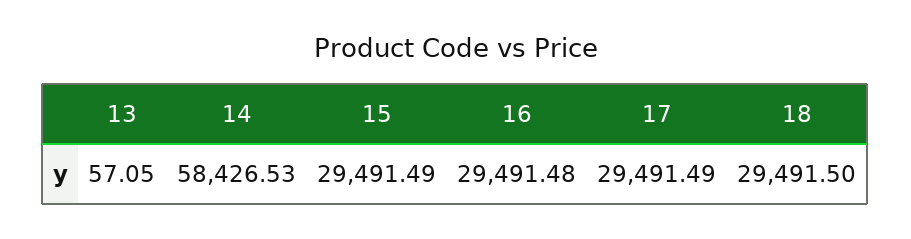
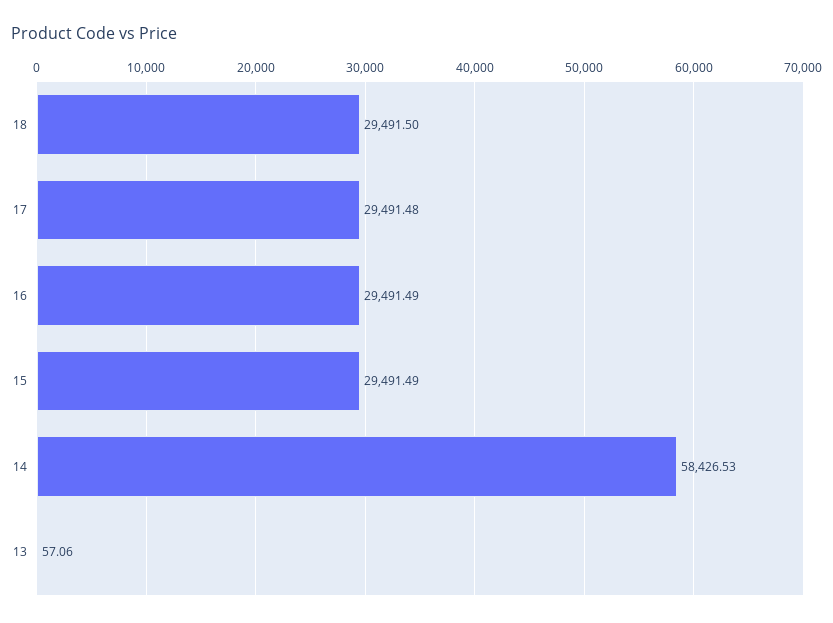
13: 57.05 -> 57.06
16: 29491.48 -> 29491.49
17: 29491.49 -> 29491.48

